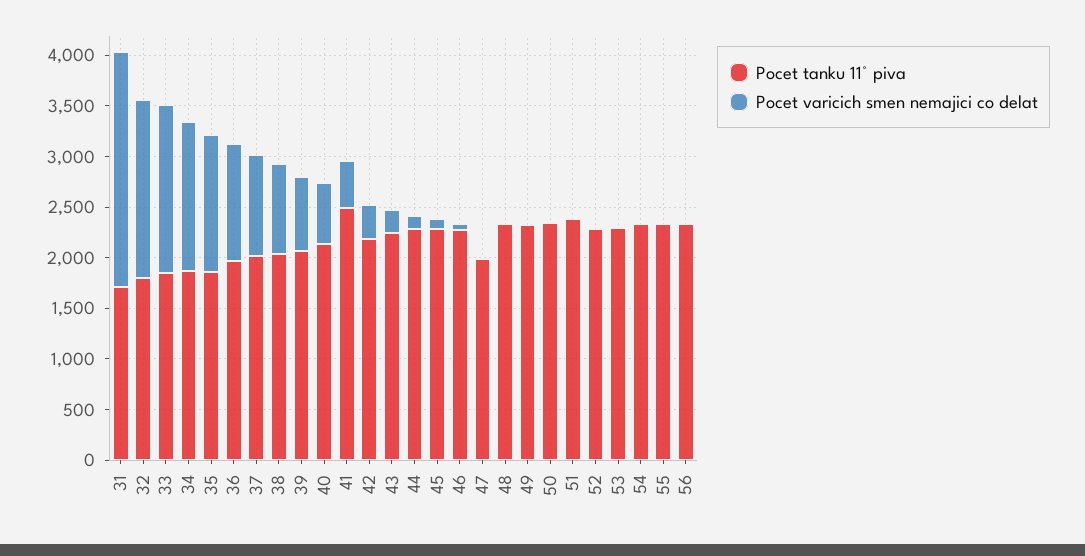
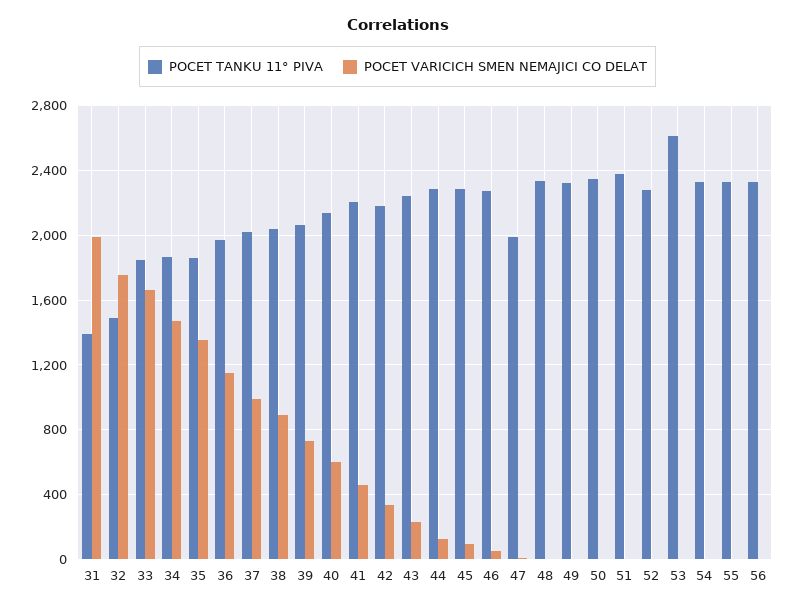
Pocet tanku 11° piva, 31: 1700 -> 1400
Pocet varicich smen nemajici co delat, 31: 2300 -> 2000
Pocet tanku 11° piva, 32: 1800 -> 1500
Pocet tanku 11° piva, 41: 2500 -> 2200
Pocet tanku 11° piva, 53: 2300 -> 2600

